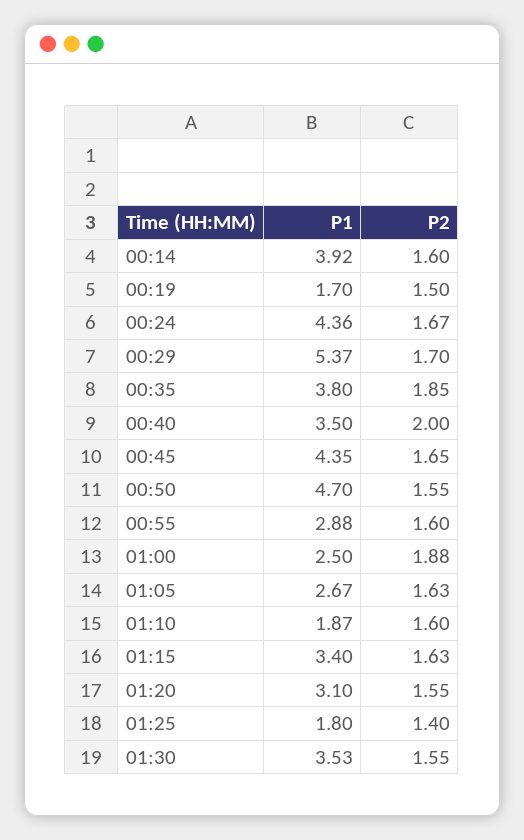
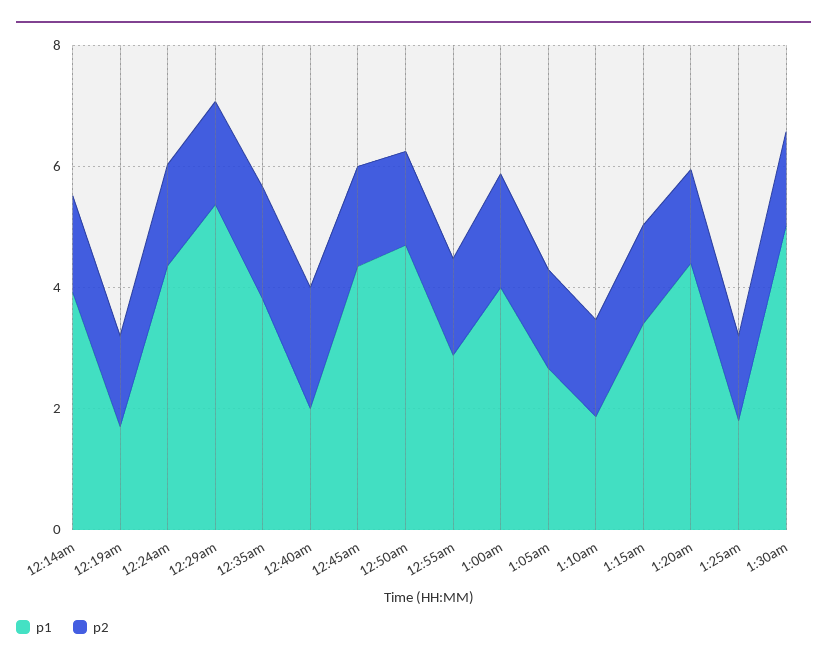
P1, 00:40: 3.5 -> 2
P1, 01:00: 2.5 -> 4
P1, 01:20: 3.1 -> 4.5
P1, 01:30: 3.53 -> 5

